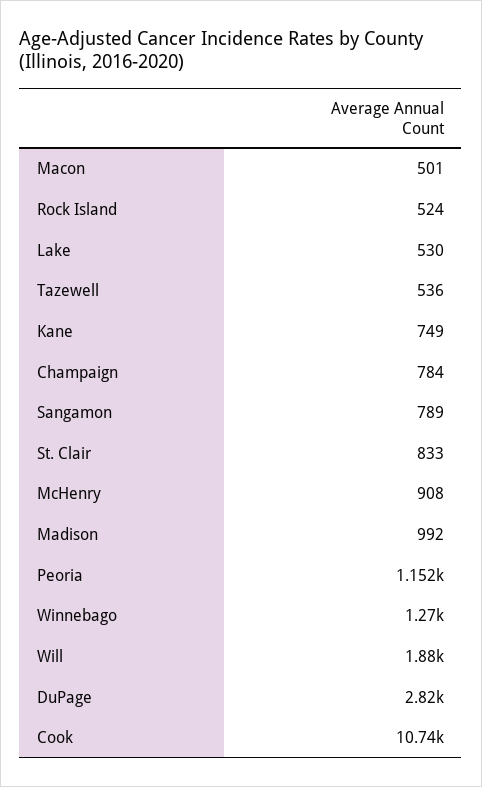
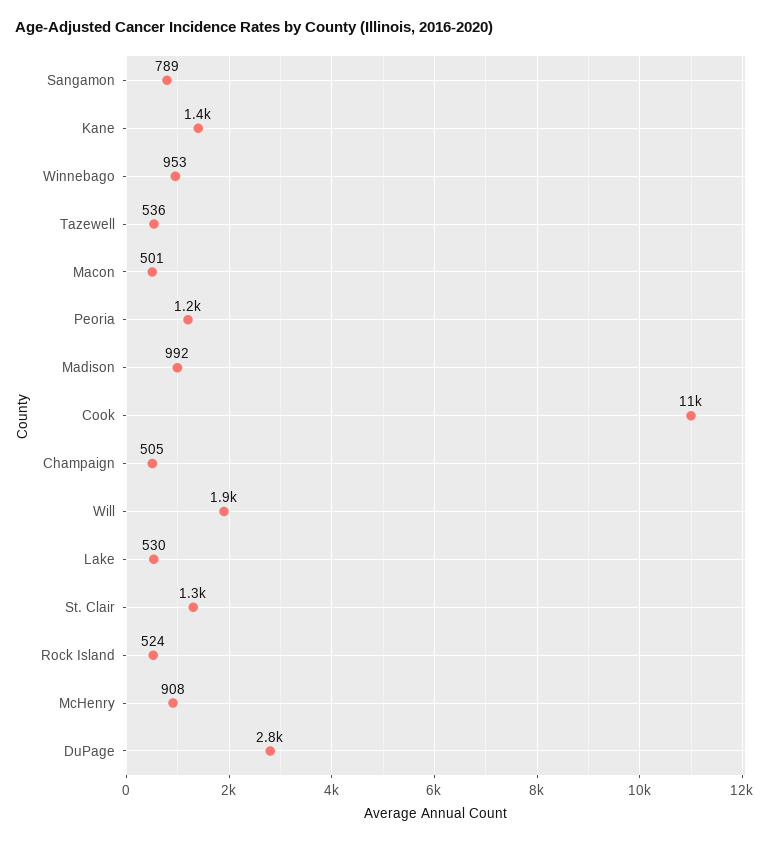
Kane: 749 -> 1400
Champaign: 784 -> 505
St. Clair: 833 -> 1300
Winnebago: 1270 -> 953

